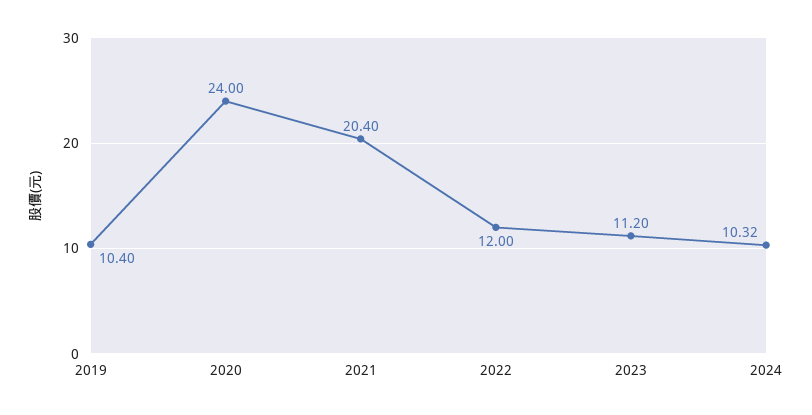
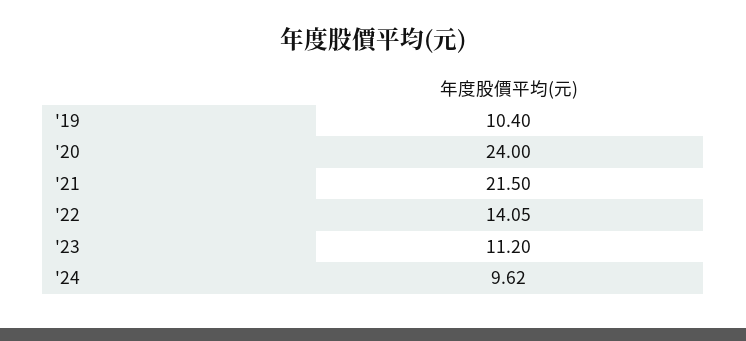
2021: 20.4 -> 21.5
2022: 12 -> 14.05
2024: 10.32 -> 9.62

